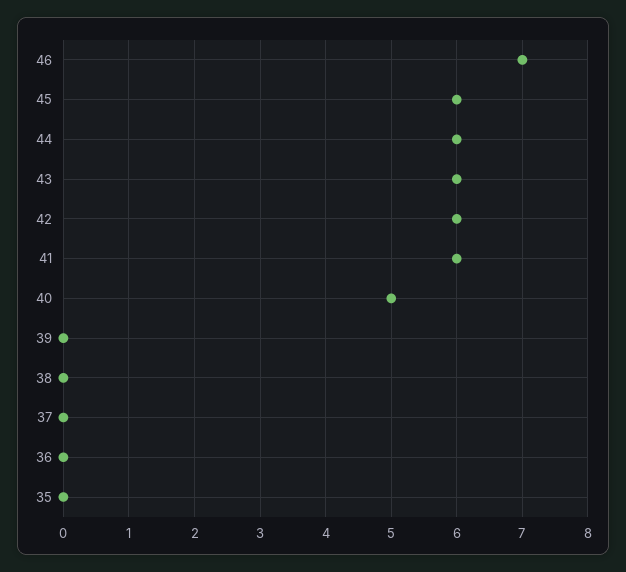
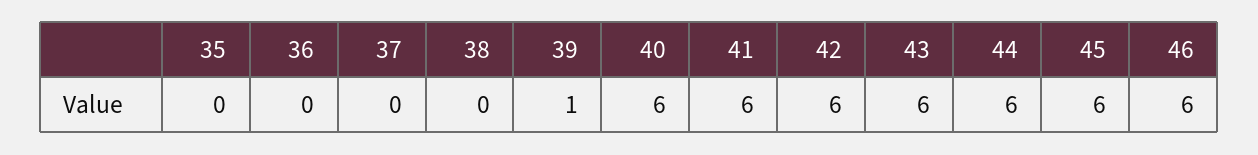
46: 7 -> 6
40: 5 -> 6
39: 0 -> 1

